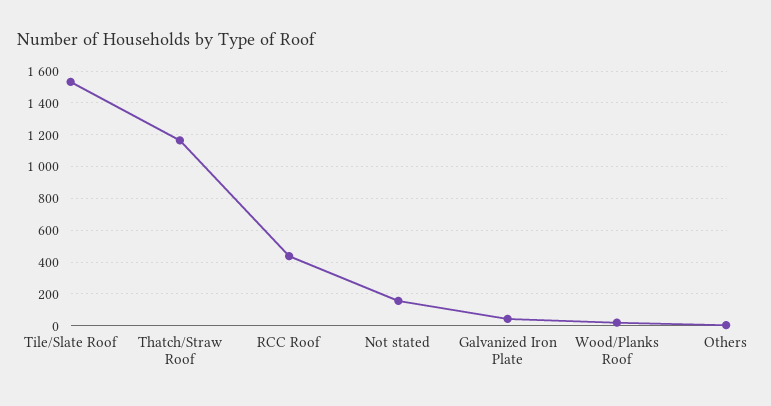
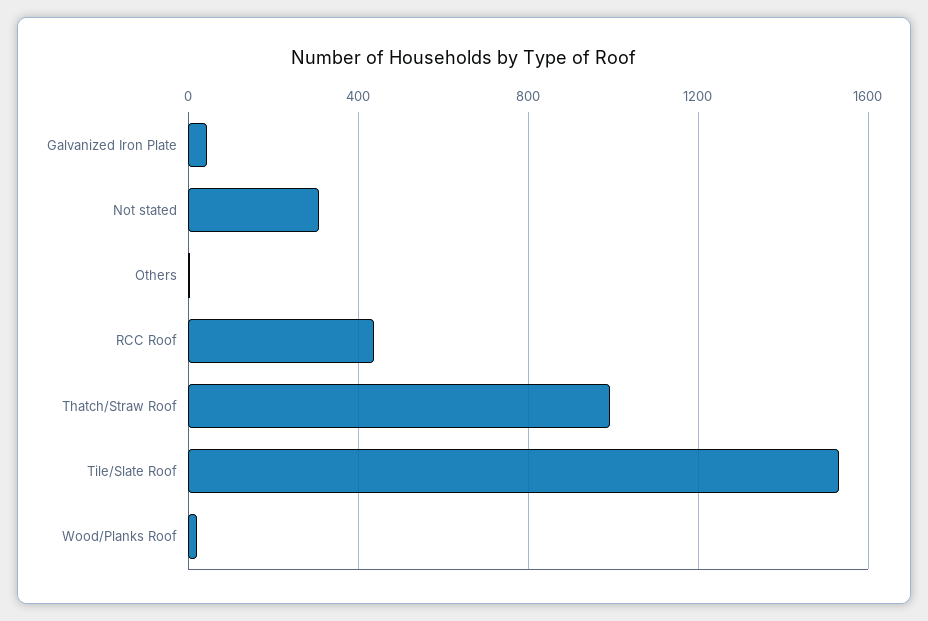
Thatch/Straw Roof: 1150 -> 1000
Not stated: 150 -> 300

